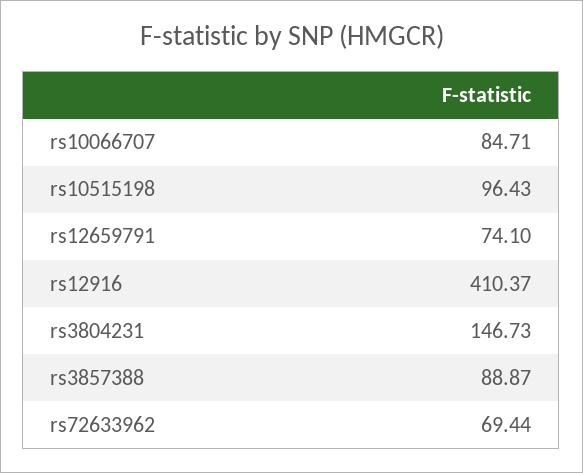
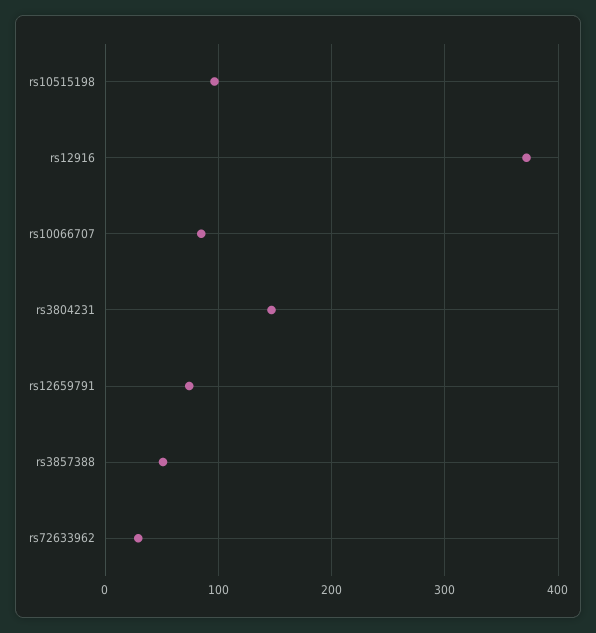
rs12916: 410.37 -> 370
rs3857388: 88.87 -> 50
rs72633962: 69.44 -> 30

